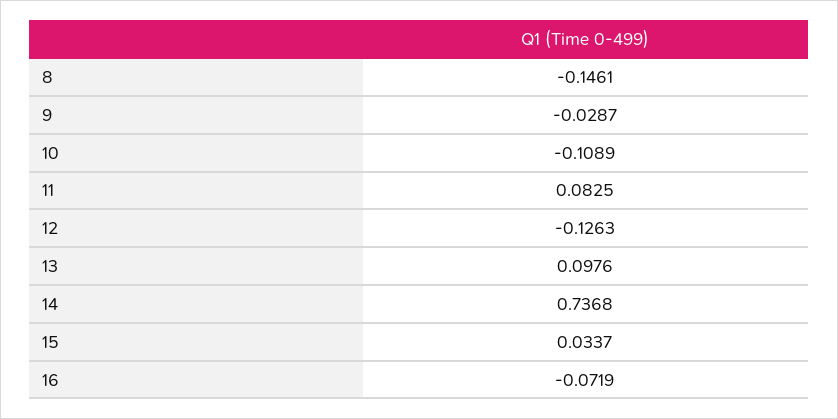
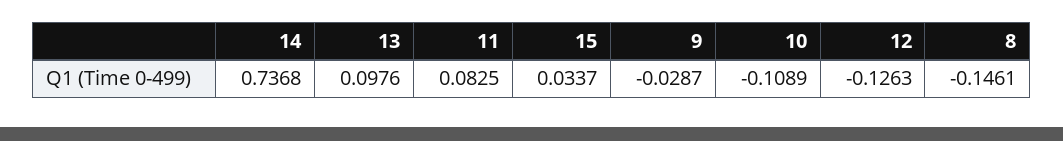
16: -0.0719 -> none

